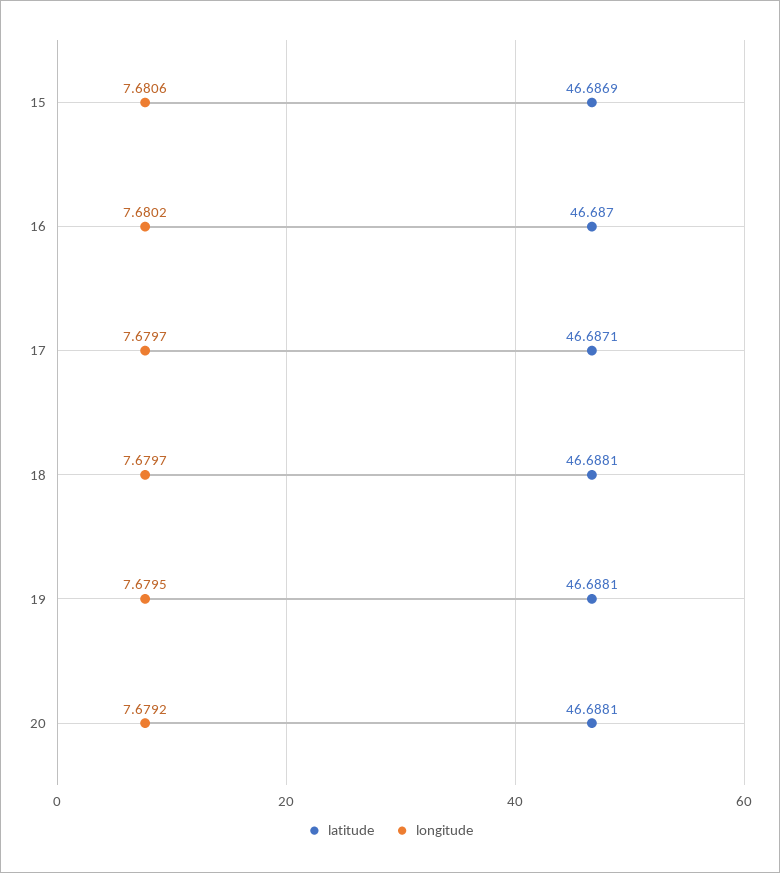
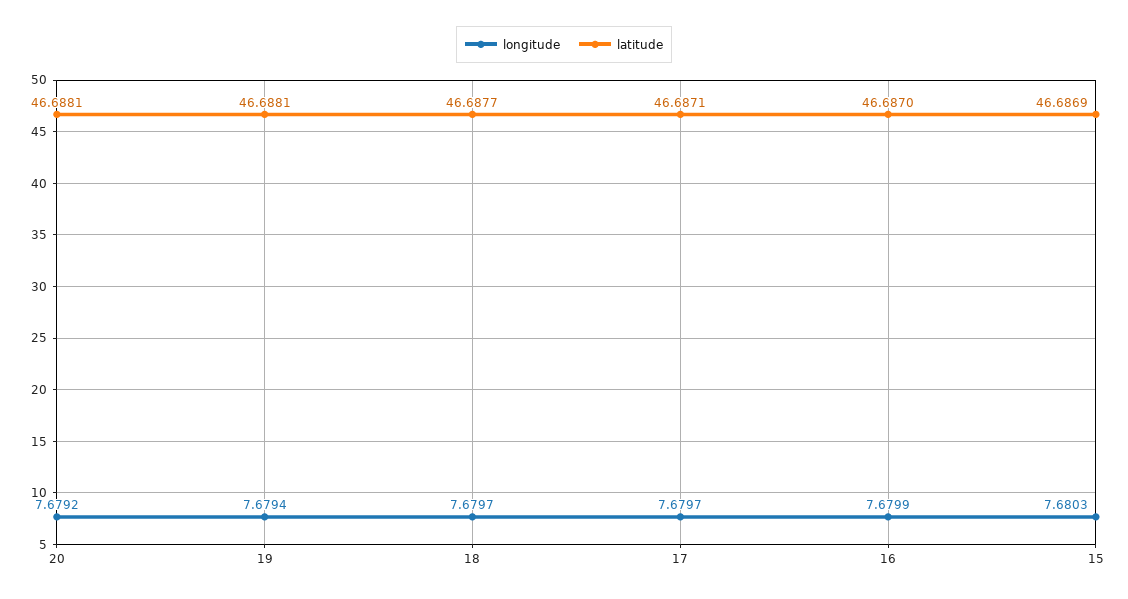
longitude, 15: 7.6806 -> 7.6803
longitude, 16: 7.6802 -> 7.6799
latitude, 18: 46.6881 -> 46.6877
longitude, 19: 7.6795 -> 7.6794

